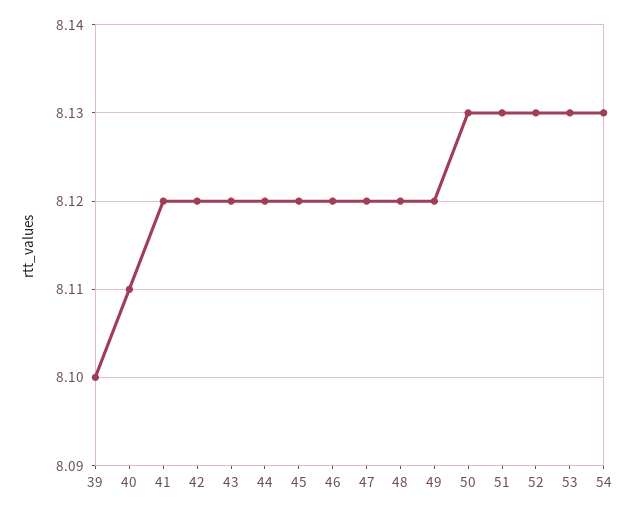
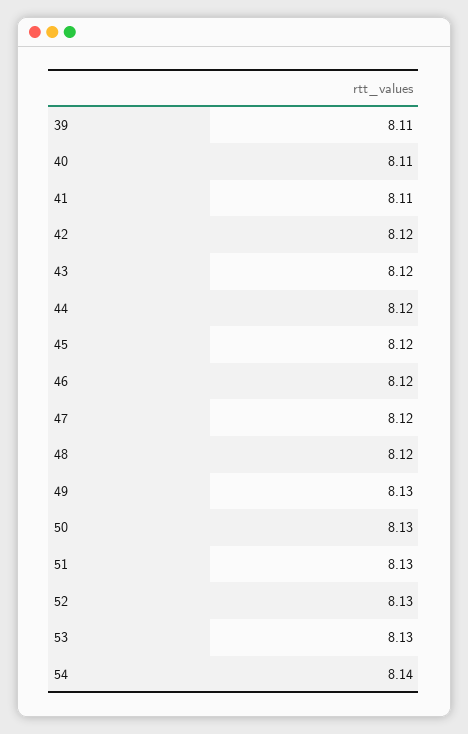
39: 8.1 -> 8.11
41: 8.12 -> 8.11
49: 8.12 -> 8.13
54: 8.13 -> 8.14

